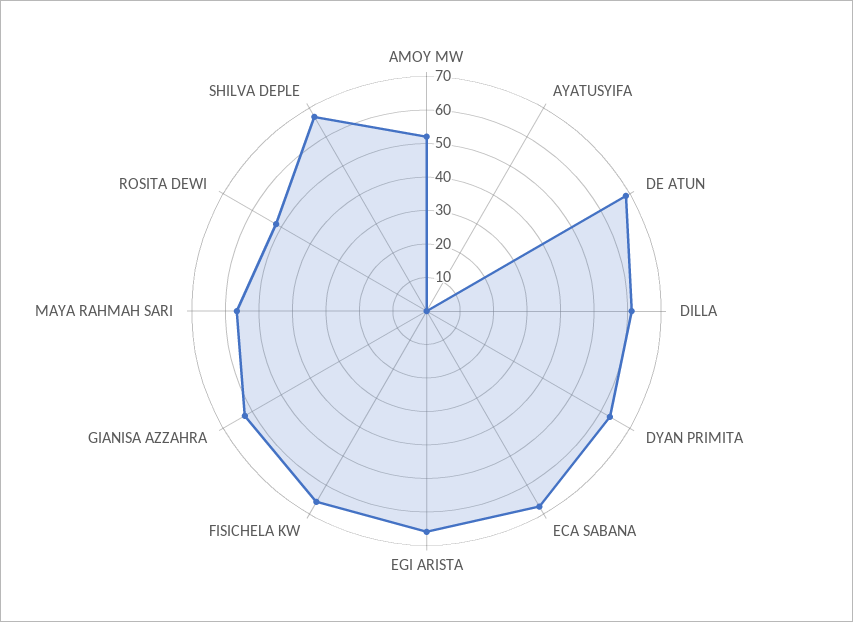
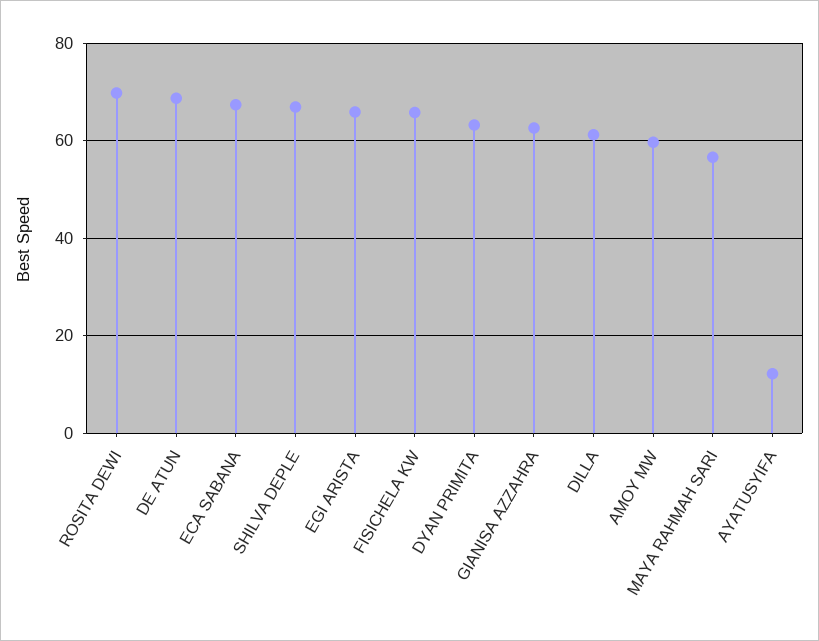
AMOY MW: 52.5 -> 60
AYATUSYIFA: 0 -> 12
ROSITA DEWI: 52.5 -> 70

